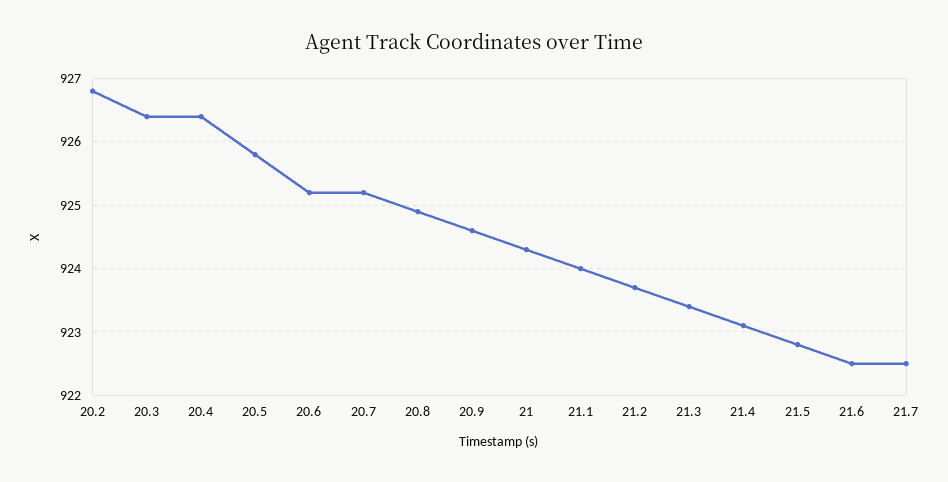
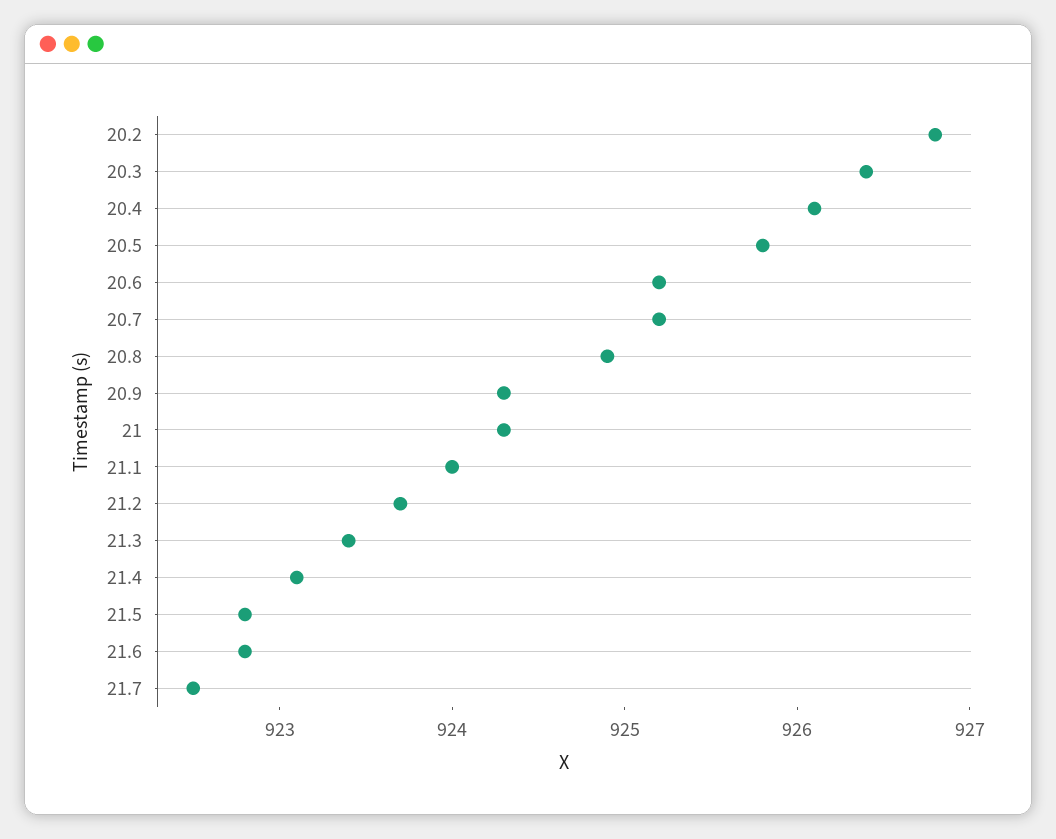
20.4: 926.4 -> 926.1
20.9: 924.6 -> 924.3
21.6: 922.5 -> 922.8

